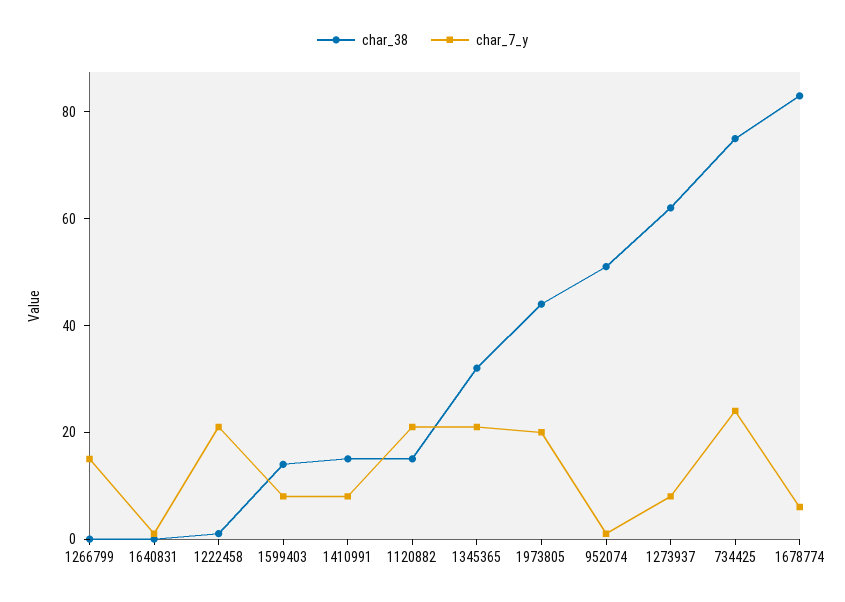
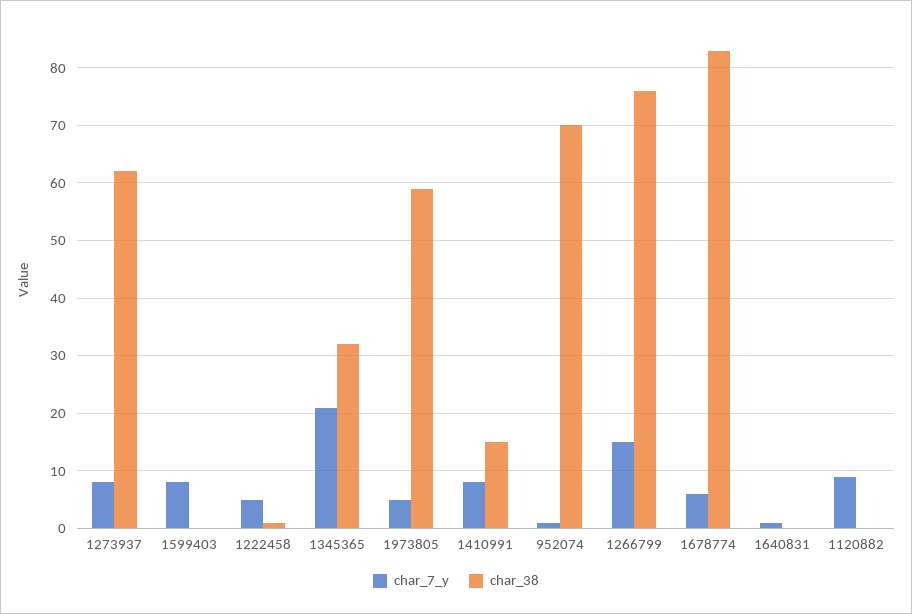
char_38, 1266799: 0 -> 75
char_7_y, 1222458: 20 -> 5
char_38, 1599403: 15 -> 0
char_38, 1120882: 15 -> 0
char_7_y, 1120882: 20 -> 10
char_38, 1973805: 45 -> 60
char_7_y, 1973805: 20 -> 5
char_38, 952074: 50 -> 70
char_38, 734425: 75 -> none
char_7_y, 734425: 25 -> none

